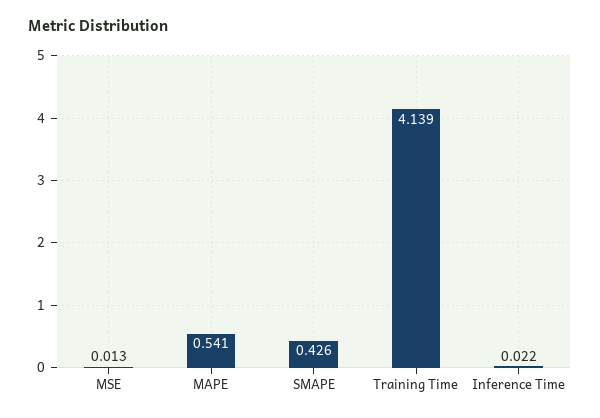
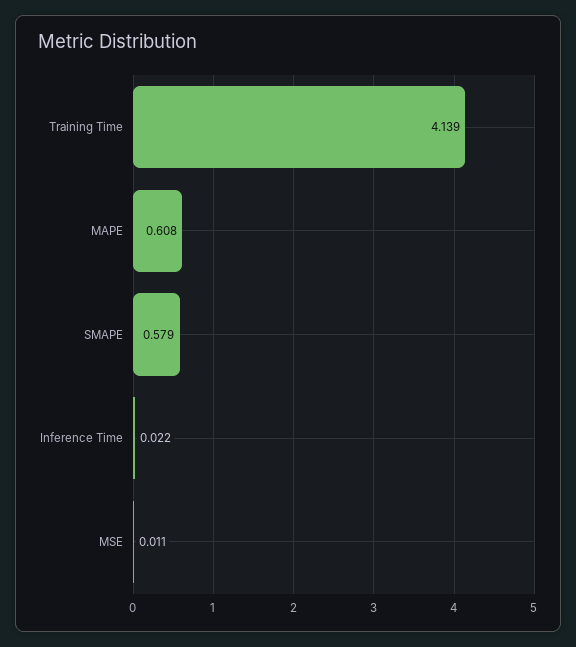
MSE: 0.013 -> 0.011
MAPE: 0.541 -> 0.608
SMAPE: 0.426 -> 0.579

